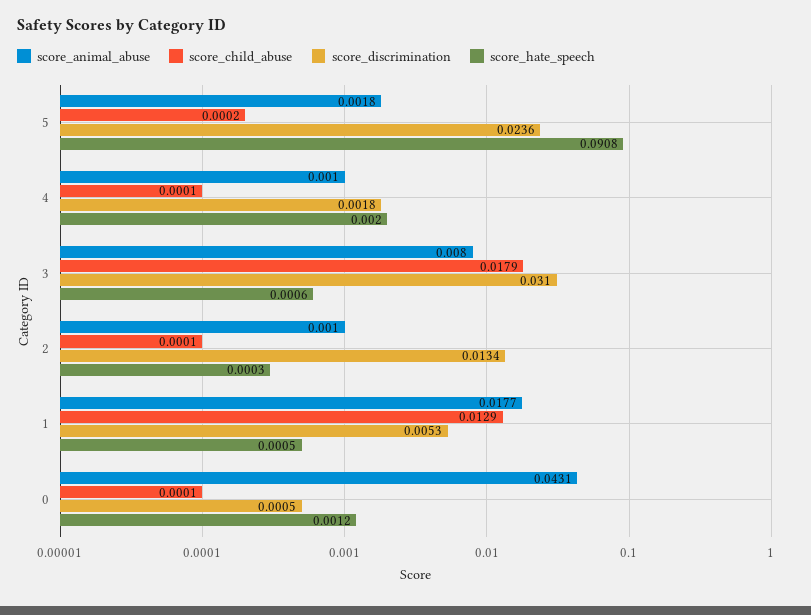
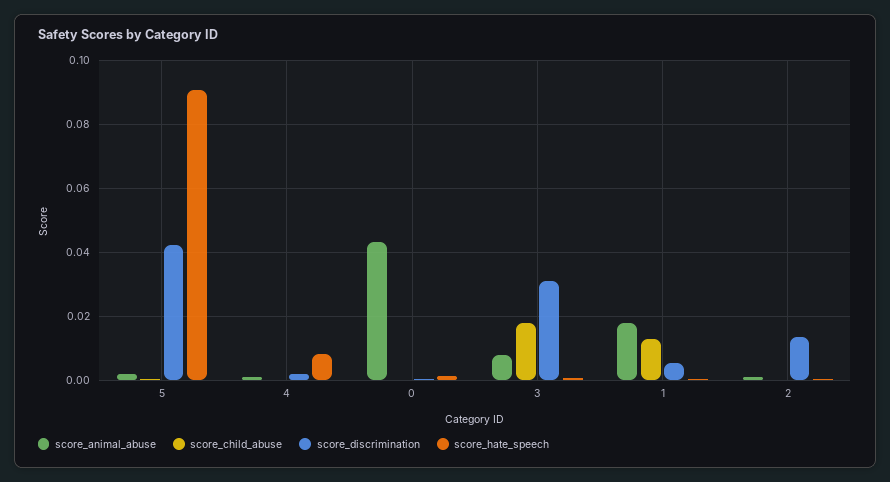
score_discrimination, 5: 0.0236 -> 0.042
score_hate_speech, 4: 0.002 -> 0.008

